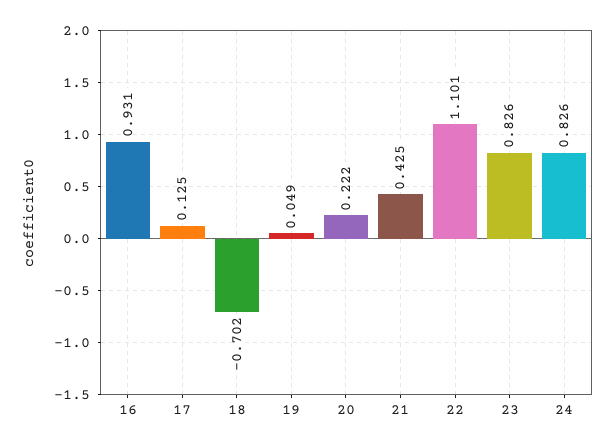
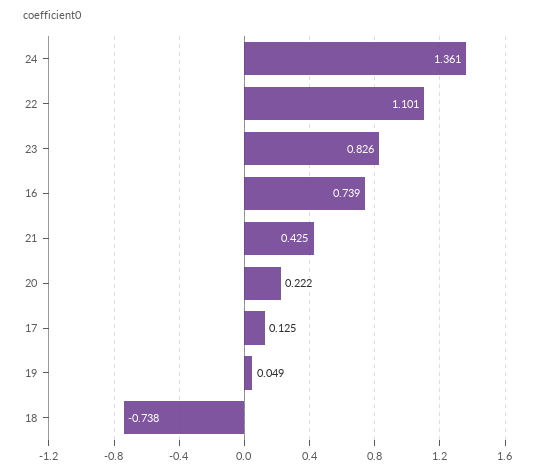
16: 0.931 -> 0.739
18: -0.702 -> -0.738
24: 0.826 -> 1.361

